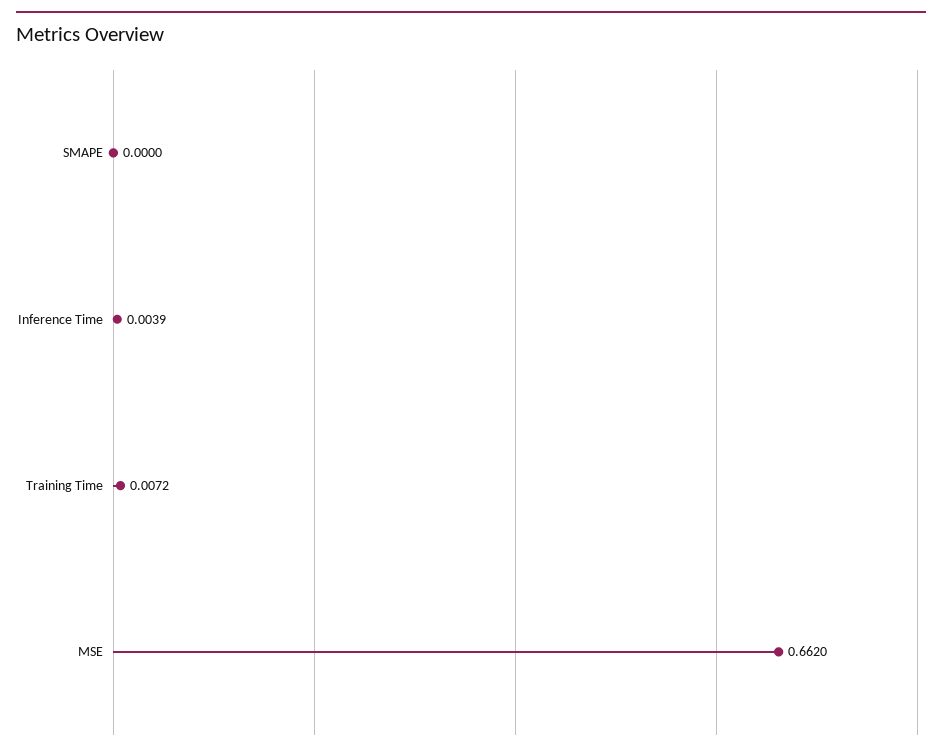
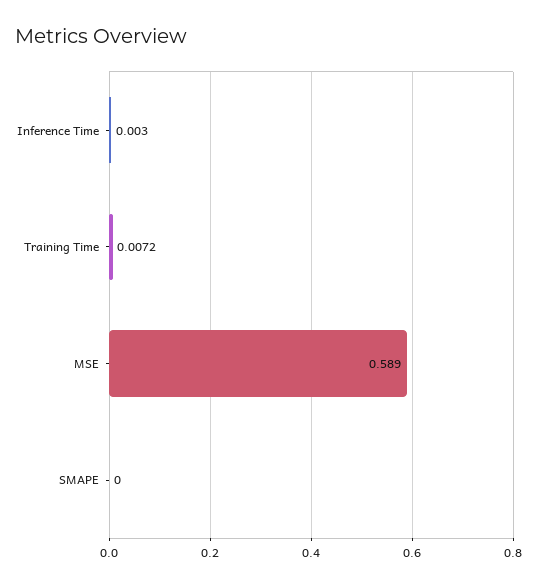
Inference Time: 0.0039 -> 0.003
MSE: 0.662 -> 0.589

